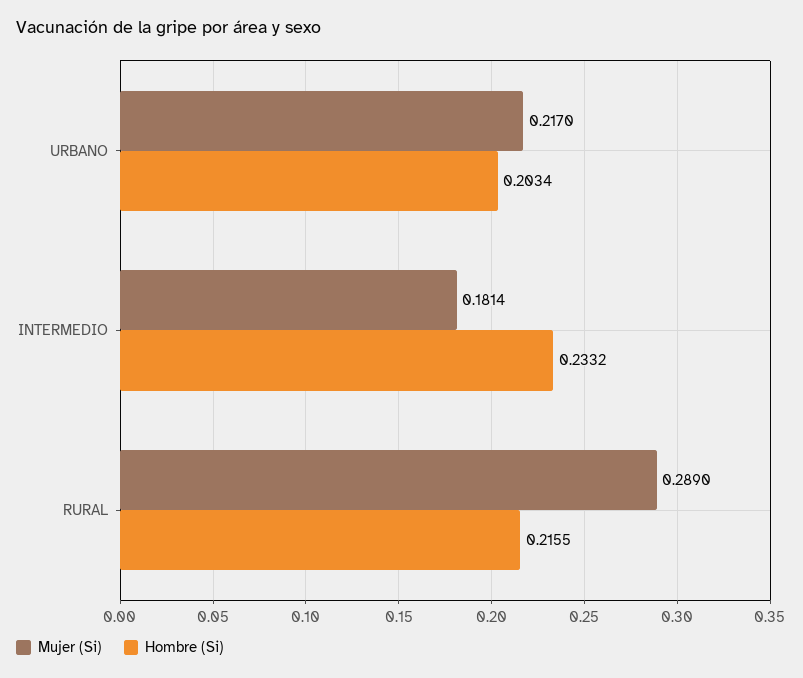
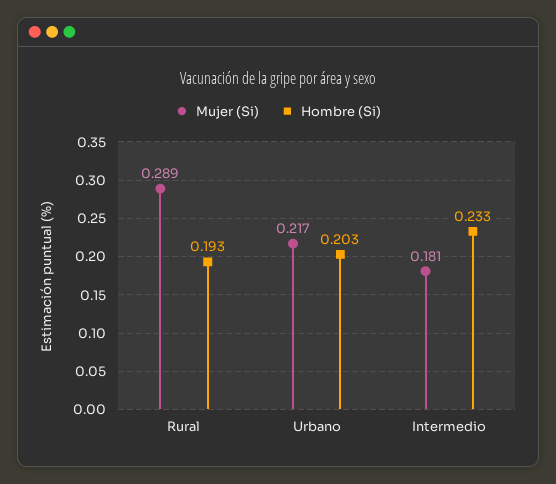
Hombre (Si), RURAL: 0.2155 -> 0.193

